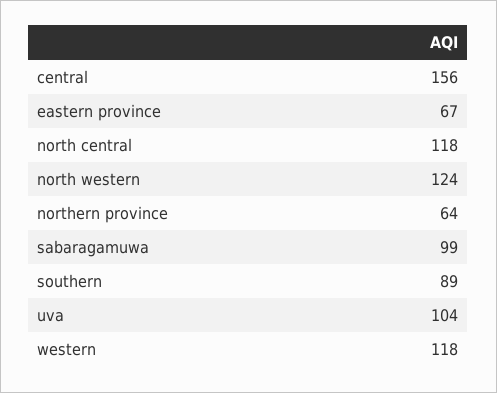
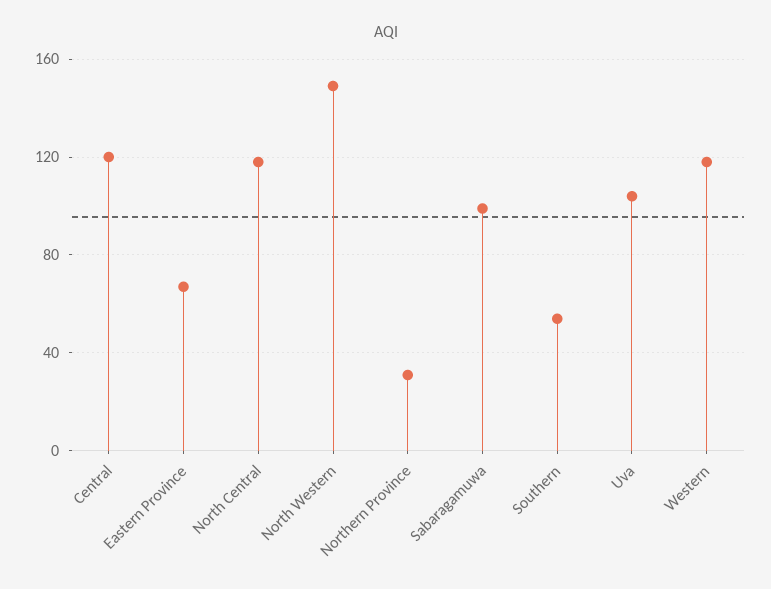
central: 156 -> 120
north western: 124 -> 150
northern province: 64 -> 30
southern: 89 -> 55

